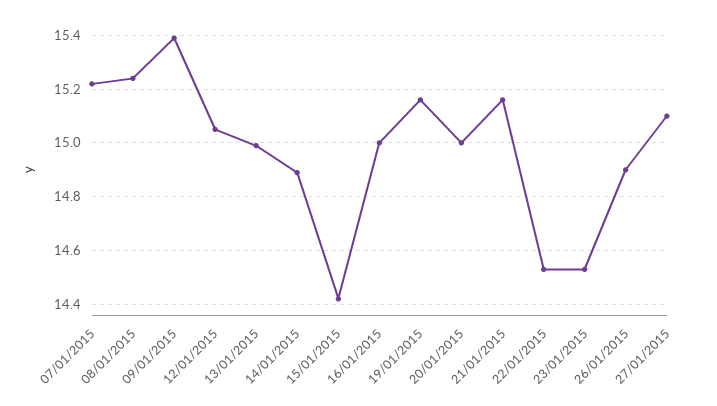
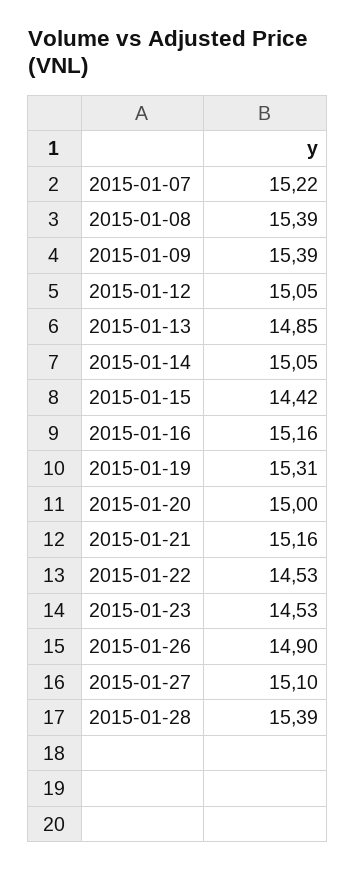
08/01/2015: 15.25 -> 15.39
13/01/2015: 15 -> 14.85
14/01/2015: 14.9 -> 15.05
16/01/2015: 15 -> 15.16
19/01/2015: 15.15 -> 15.31
2015-01-28: none -> 15.39

